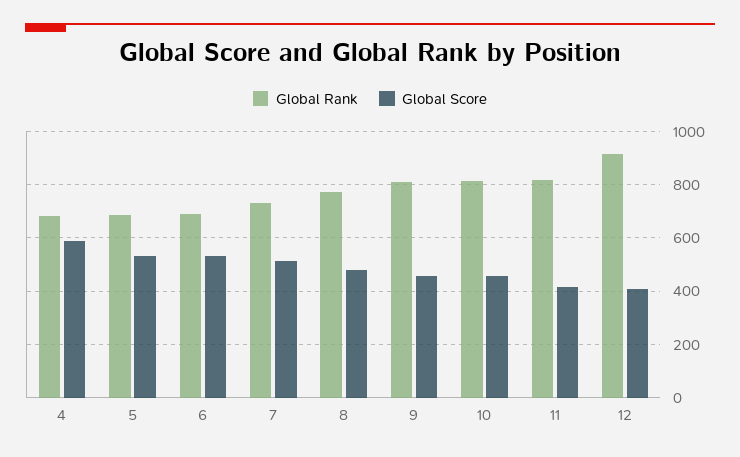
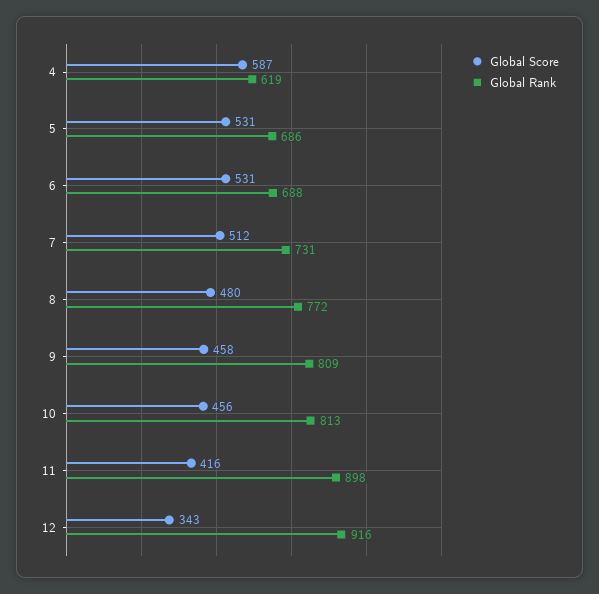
Global Rank, 4: 675 -> 619
Global Rank, 11: 825 -> 898
Global Score, 12: 400 -> 343

